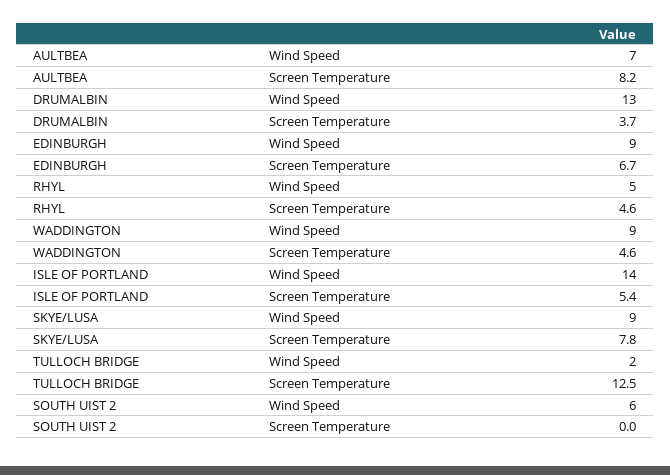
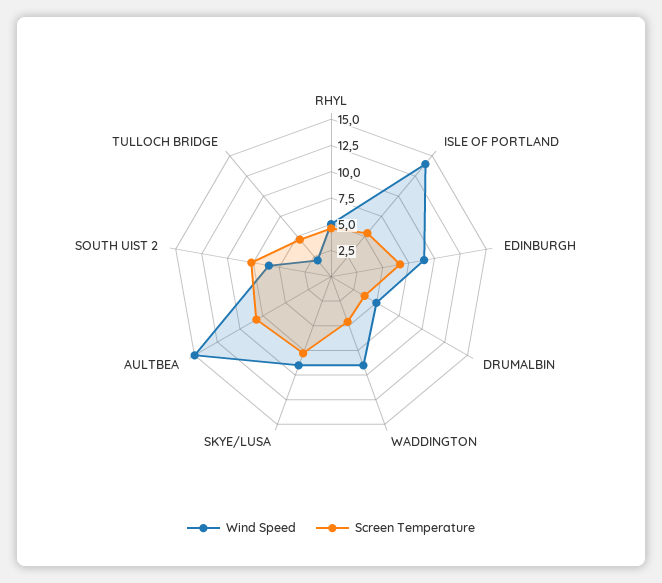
Wind Speed, AULTBEA: 7 -> 15
Wind Speed, DRUMALBIN: 13 -> 5
Screen Temperature, TULLOCH BRIDGE: 12.5 -> 5
Screen Temperature, SOUTH UIST 2: 0 -> 7.5

